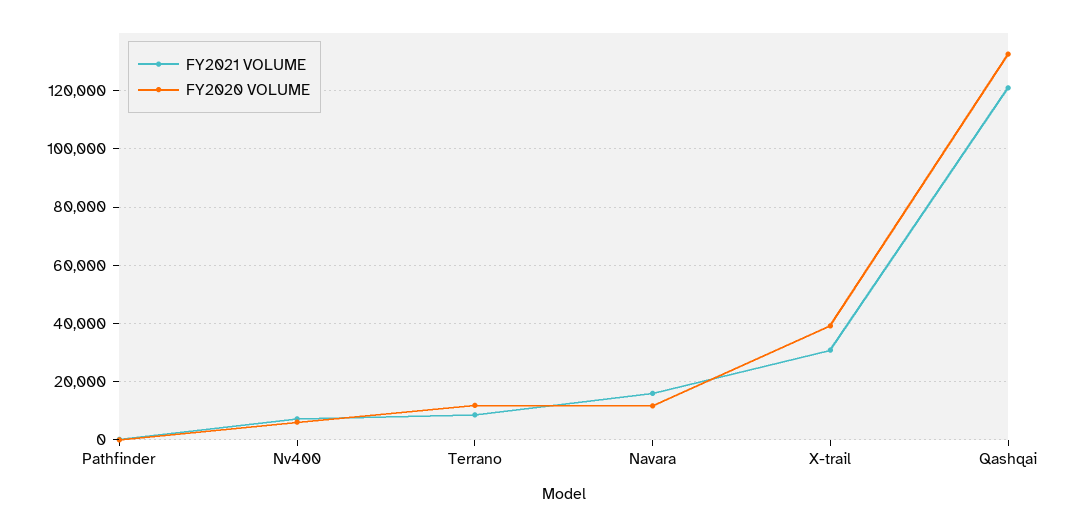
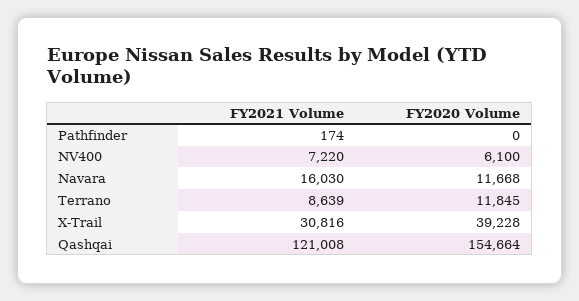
FY2020 VOLUME, Qashqai: 132500 -> 154664

